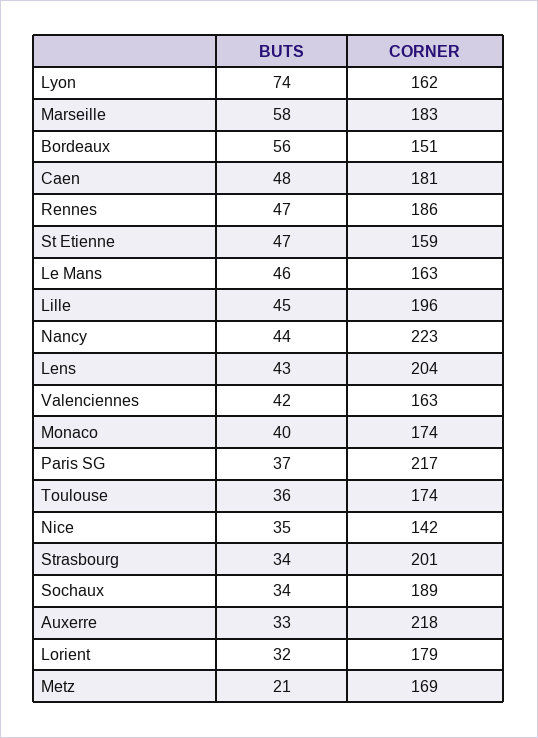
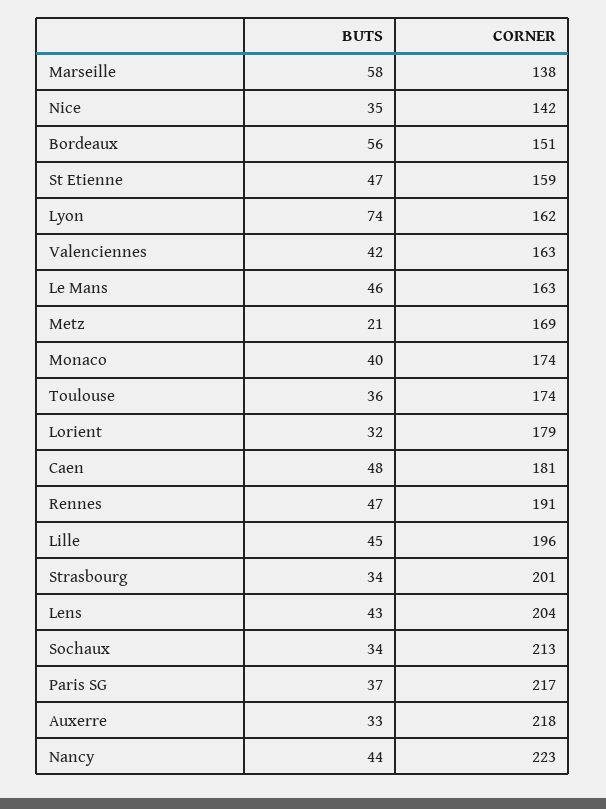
CORNER, Marseille: 183 -> 138
CORNER, Rennes: 186 -> 191
CORNER, Sochaux: 189 -> 213

